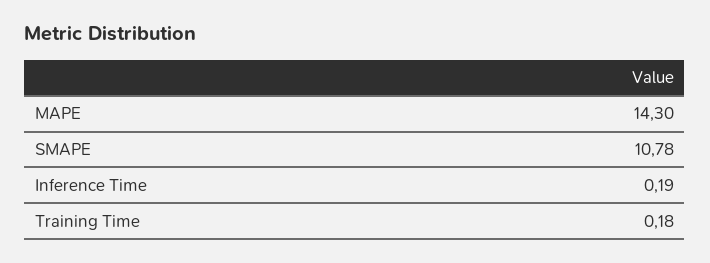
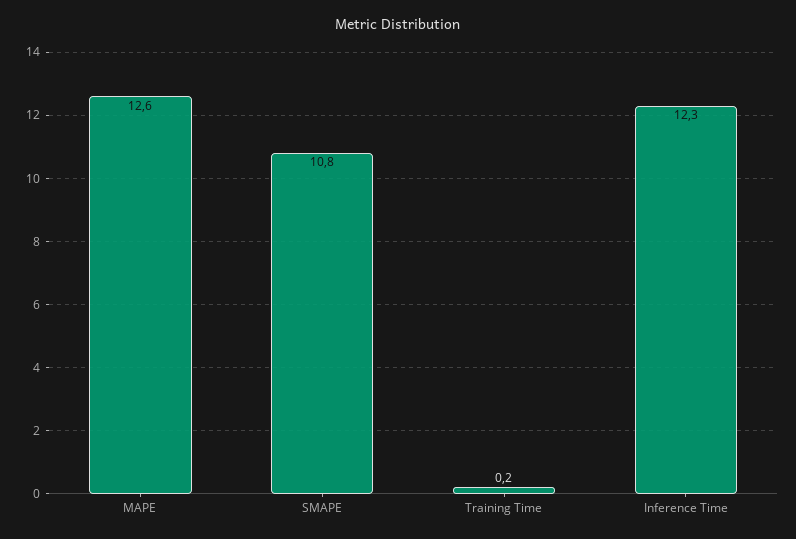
MAPE: 14.3 -> 12.6
Inference Time: 0.19 -> 12.3

